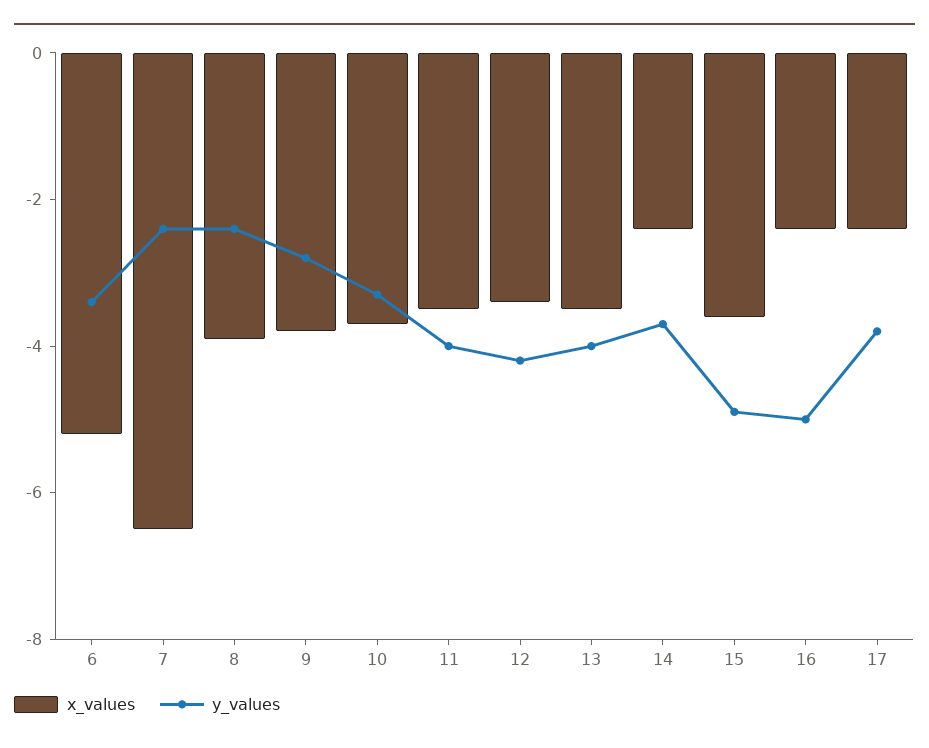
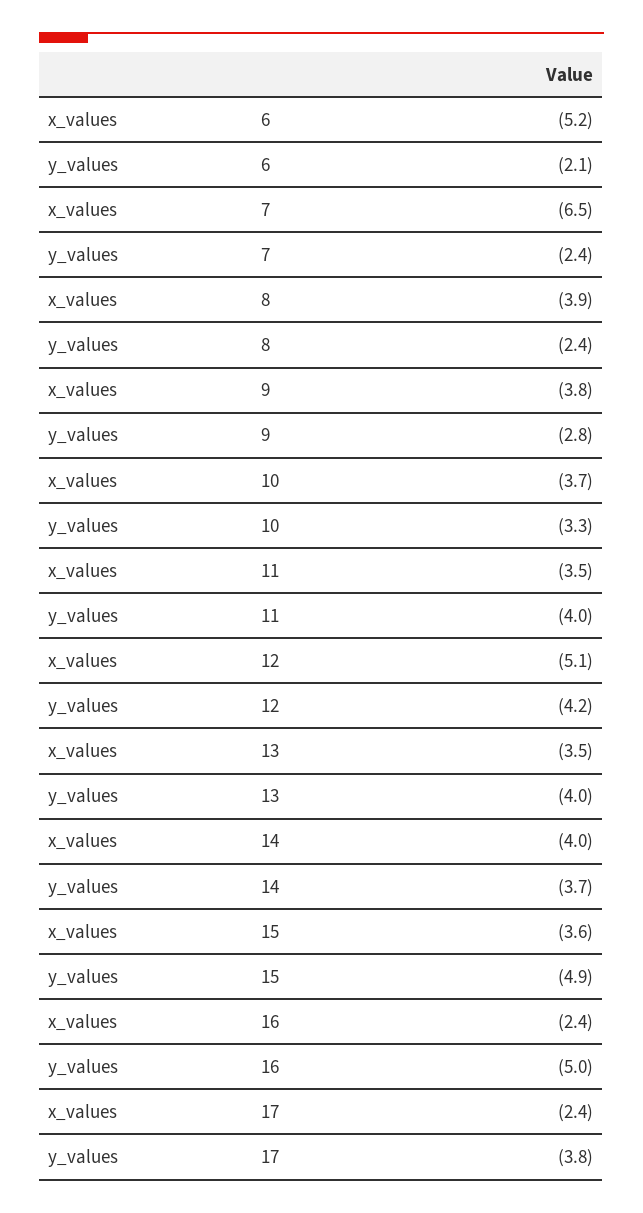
y_values, 6: -3.5 -> -2.1
x_values, 12: -3.5 -> -5.1
x_values, 14: -2.5 -> -4

